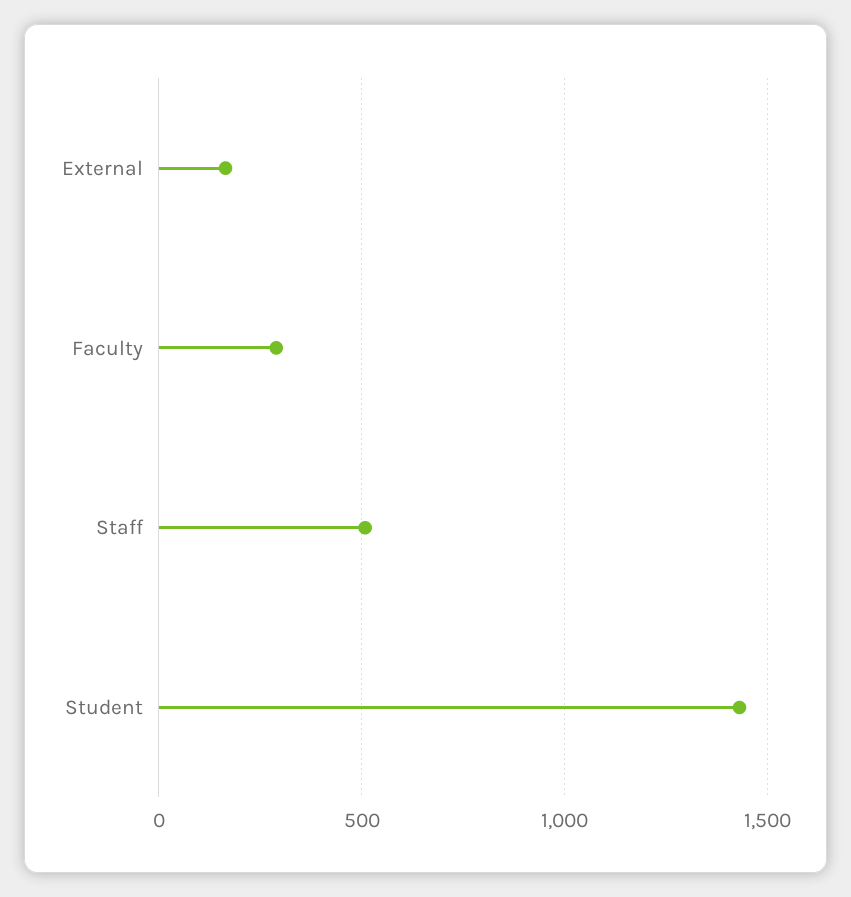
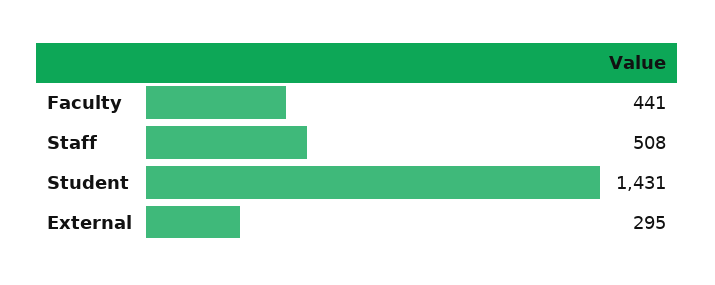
External: 150 -> 295
Faculty: 300 -> 441

